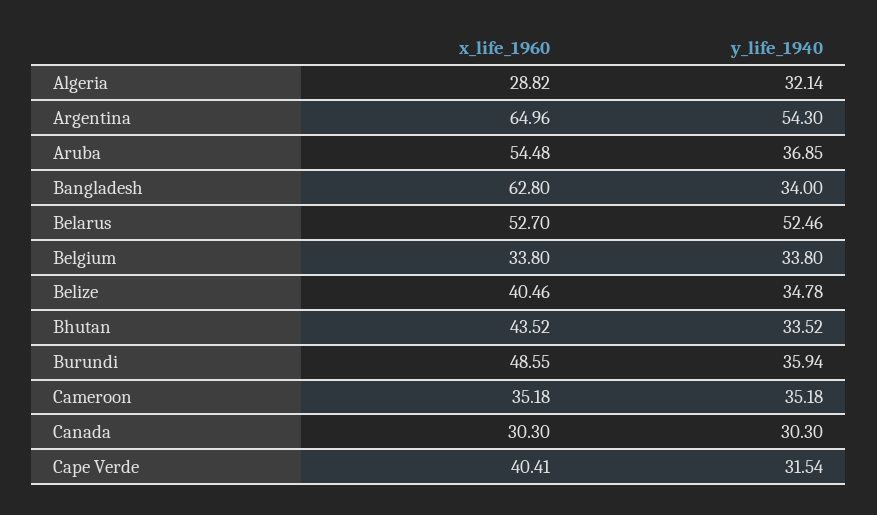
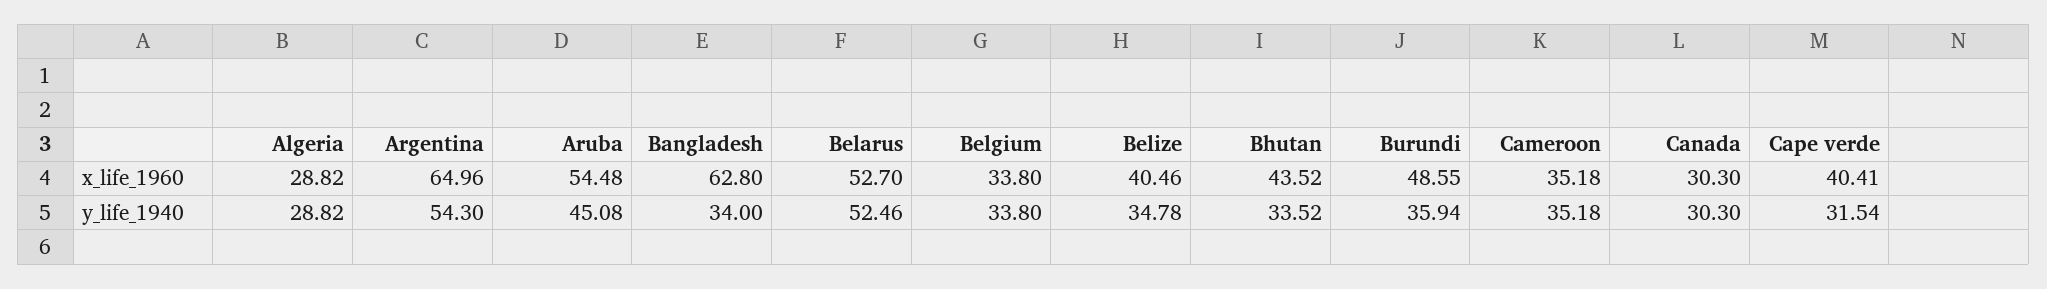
y_life_1940, Algeria: 32.14 -> 28.82
y_life_1940, Aruba: 36.85 -> 45.08

